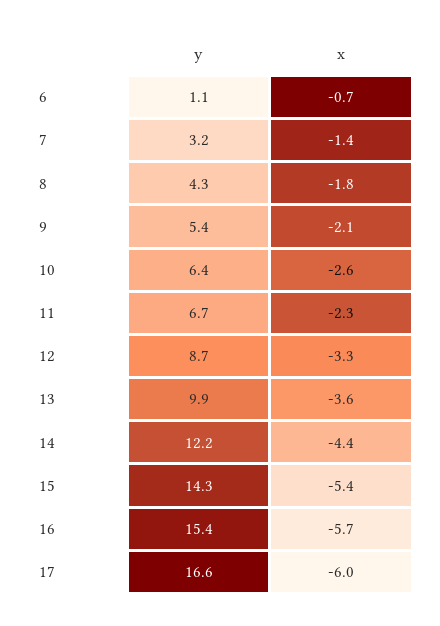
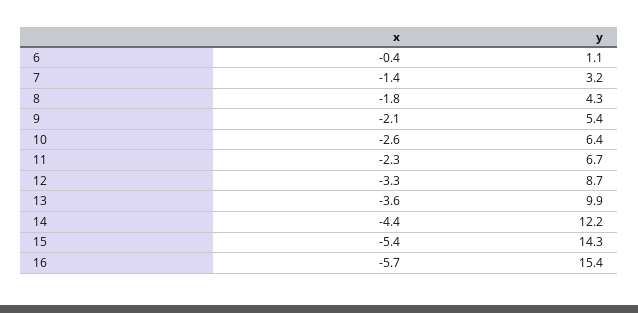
x, 6: -0.7 -> -0.4
y, 17: 16.6 -> none
x, 17: -6 -> none

